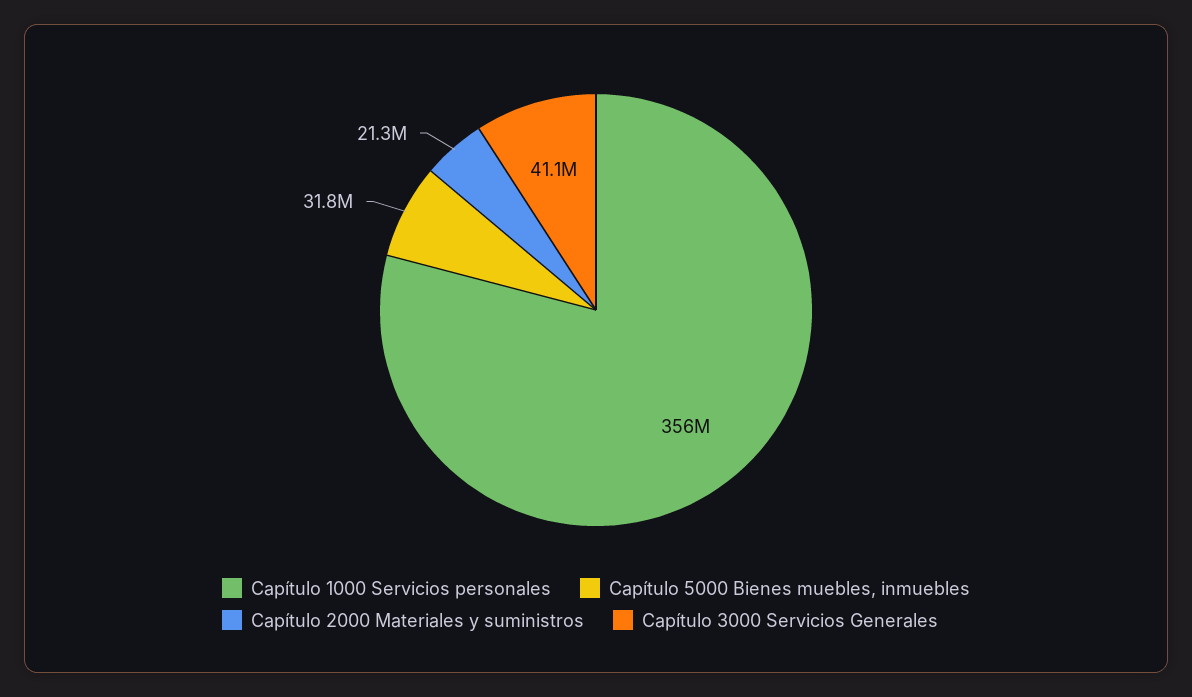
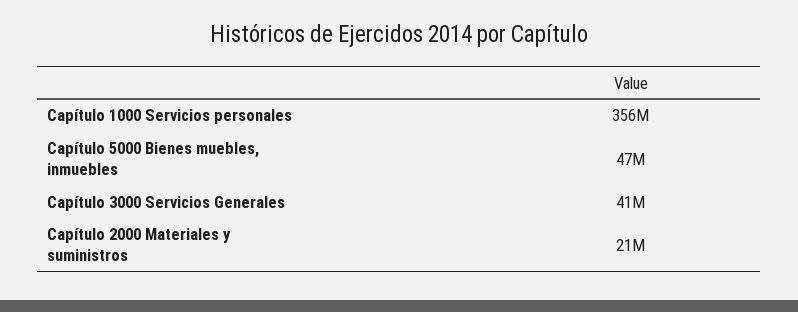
Capítulo 5000 Bienes muebles, inmuebles: 31800000 -> 47000000

